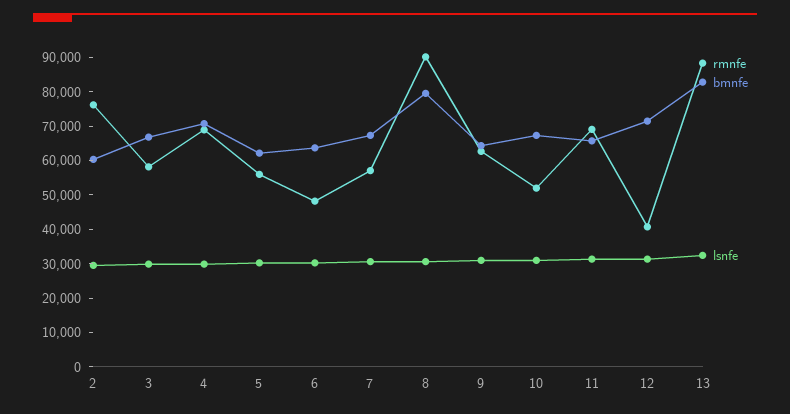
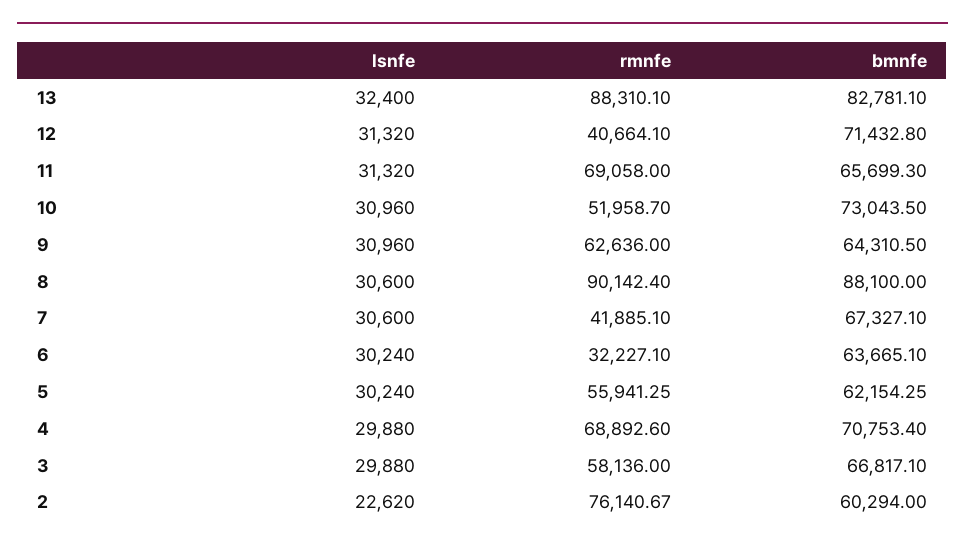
lsnfe, 2: 30000 -> 22620
rmnfe, 6: 47500 -> 32227.1
rmnfe, 7: 57500 -> 41885.1
bmnfe, 8: 80000 -> 88100
bmnfe, 10: 67500 -> 73043.5

